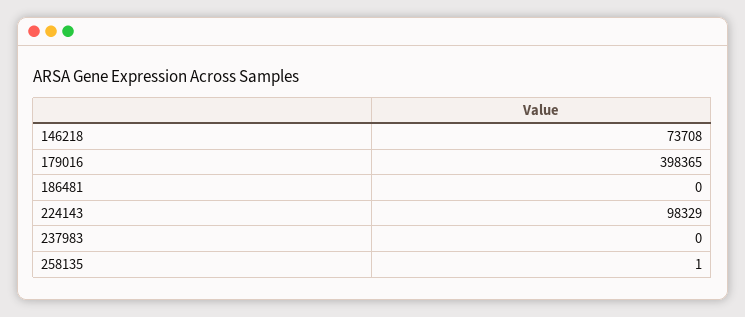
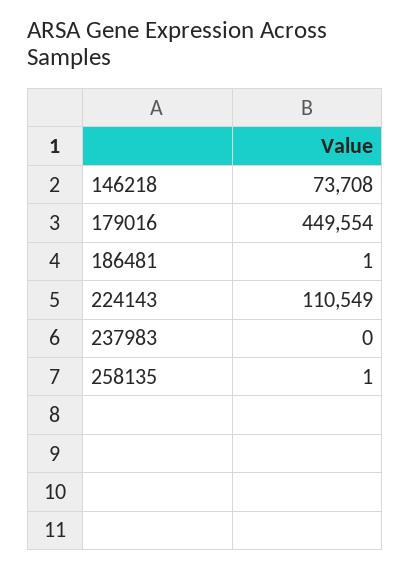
179016: 398365 -> 449554
186481: 0 -> 1
224143: 98329 -> 110549

